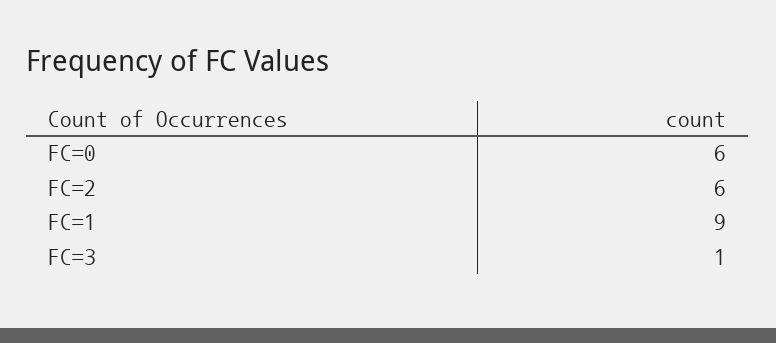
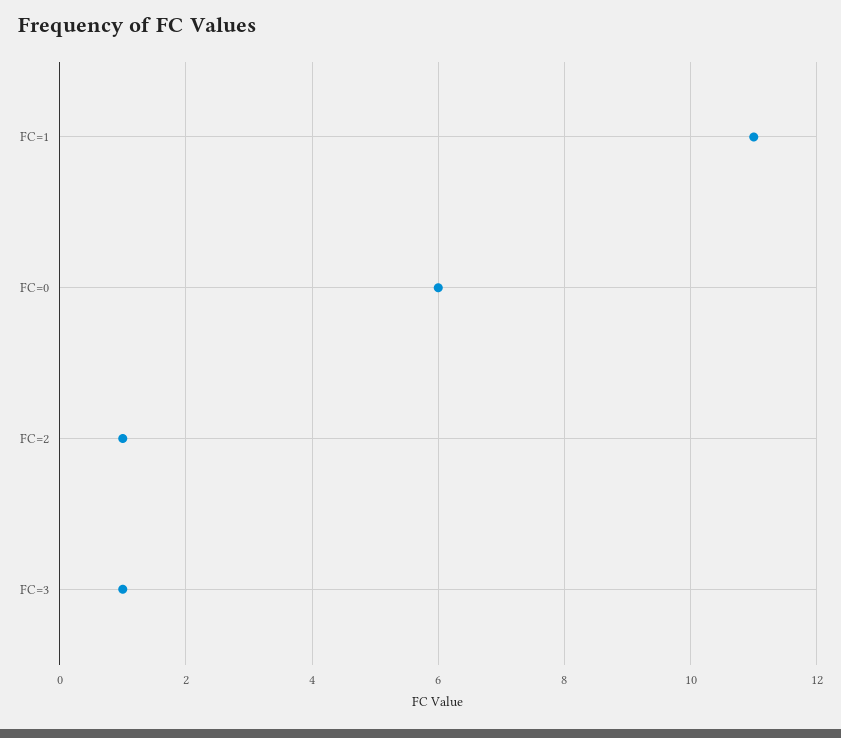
FC=2: 6 -> 1
FC=1: 9 -> 11

